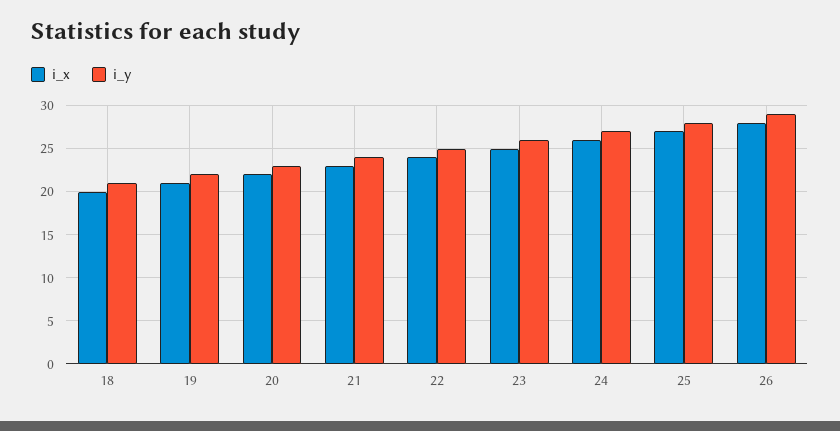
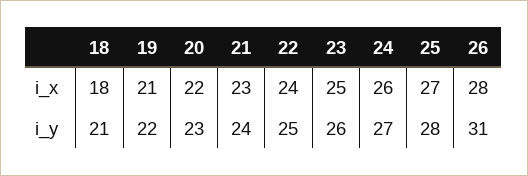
i_x, 18: 20 -> 18
i_y, 26: 29 -> 31

